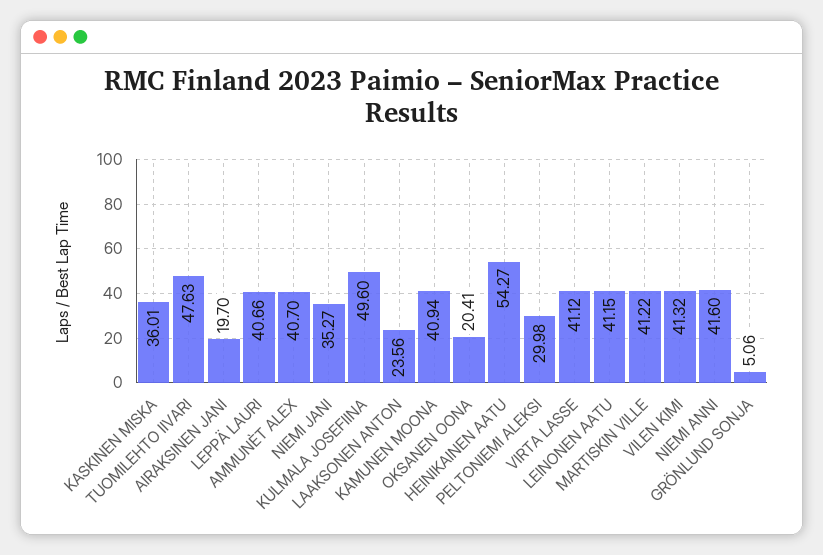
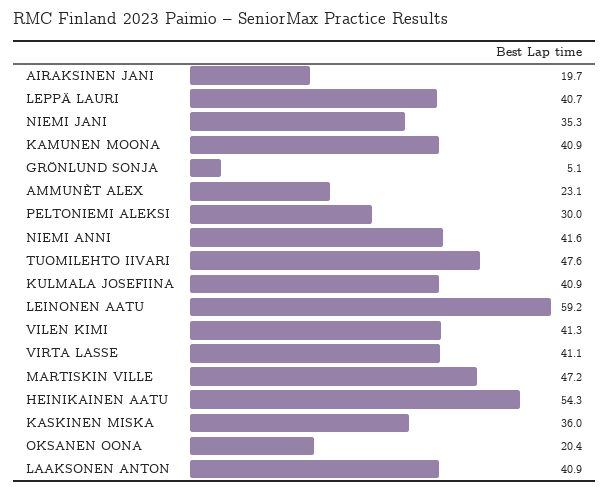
AMMUNÈT ALEX: 40.7 -> 23.1
KULMALA JOSEFIINA: 49.6 -> 40.9
LAAKSONEN ANTON: 23.56 -> 40.9
LEINONEN AATU: 41.15 -> 59.2
MARTISKIN VILLE: 41.22 -> 47.2

